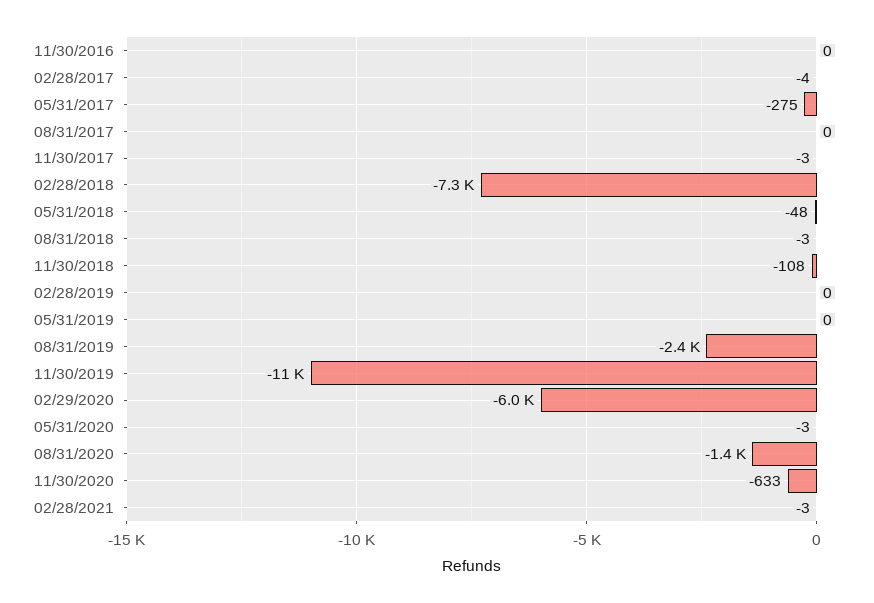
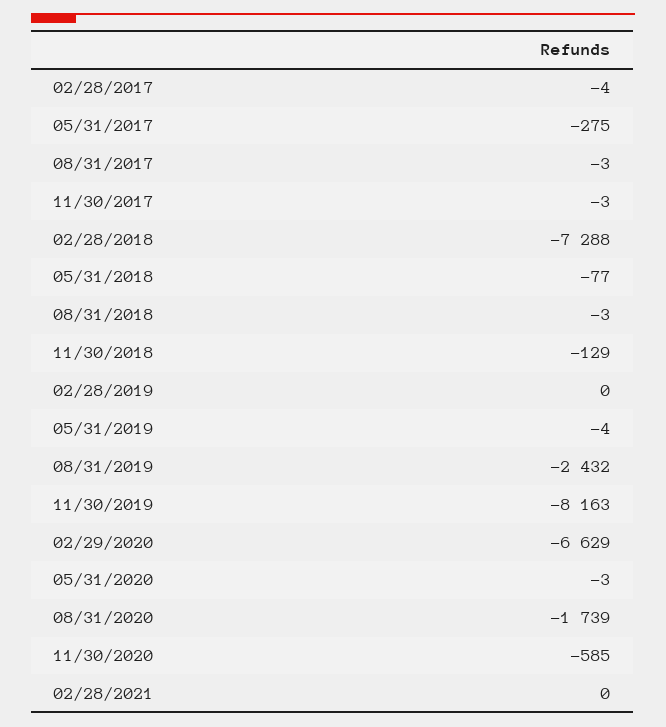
11/30/2016: 0 -> none
08/31/2017: 0 -> -3
05/31/2018: -48 -> -77
11/30/2018: -108 -> -129
05/31/2019: 0 -> -4
11/30/2019: -11000 -> -8163
02/29/2020: -6000 -> -6629
08/31/2020: -1400 -> -1739
11/30/2020: -633 -> -585
02/28/2021: -3 -> 0

